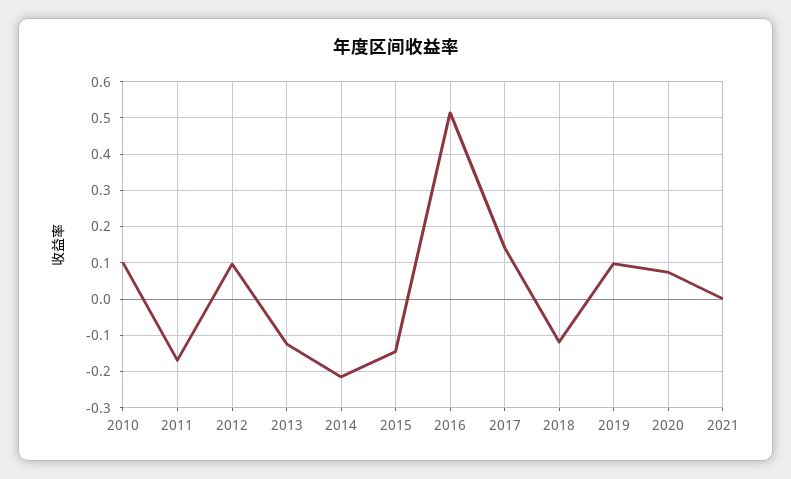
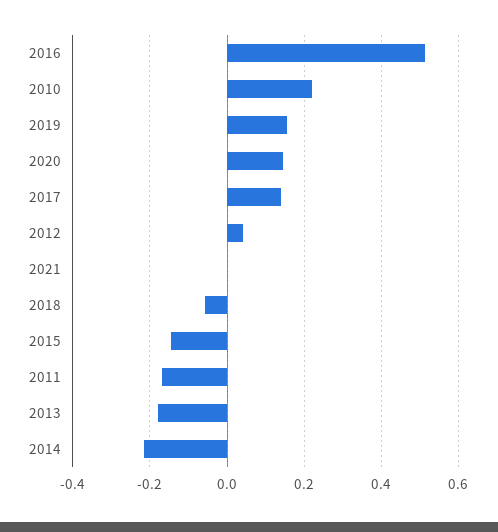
2010: 0.1 -> 0.22
2012: 0.1 -> 0.04
2013: -0.12 -> -0.18
2018: -0.12 -> -0.06
2019: 0.1 -> 0.16
2020: 0.08 -> 0.14

